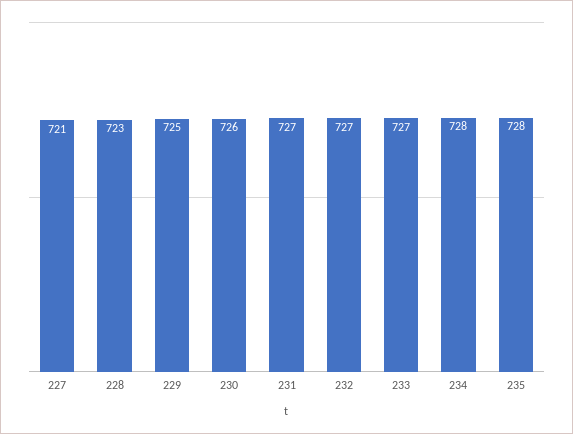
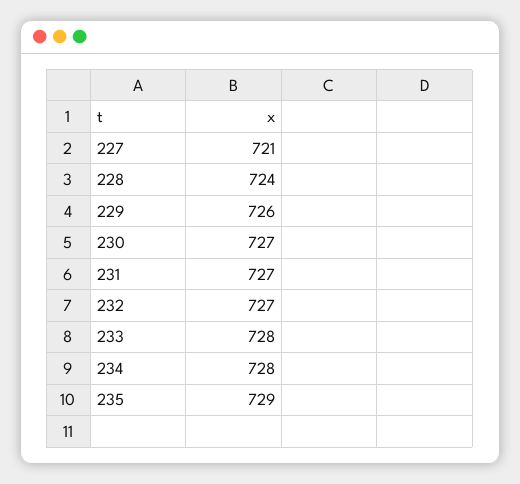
228: 723 -> 724
229: 725 -> 726
230: 726 -> 727
233: 727 -> 728
235: 728 -> 729

